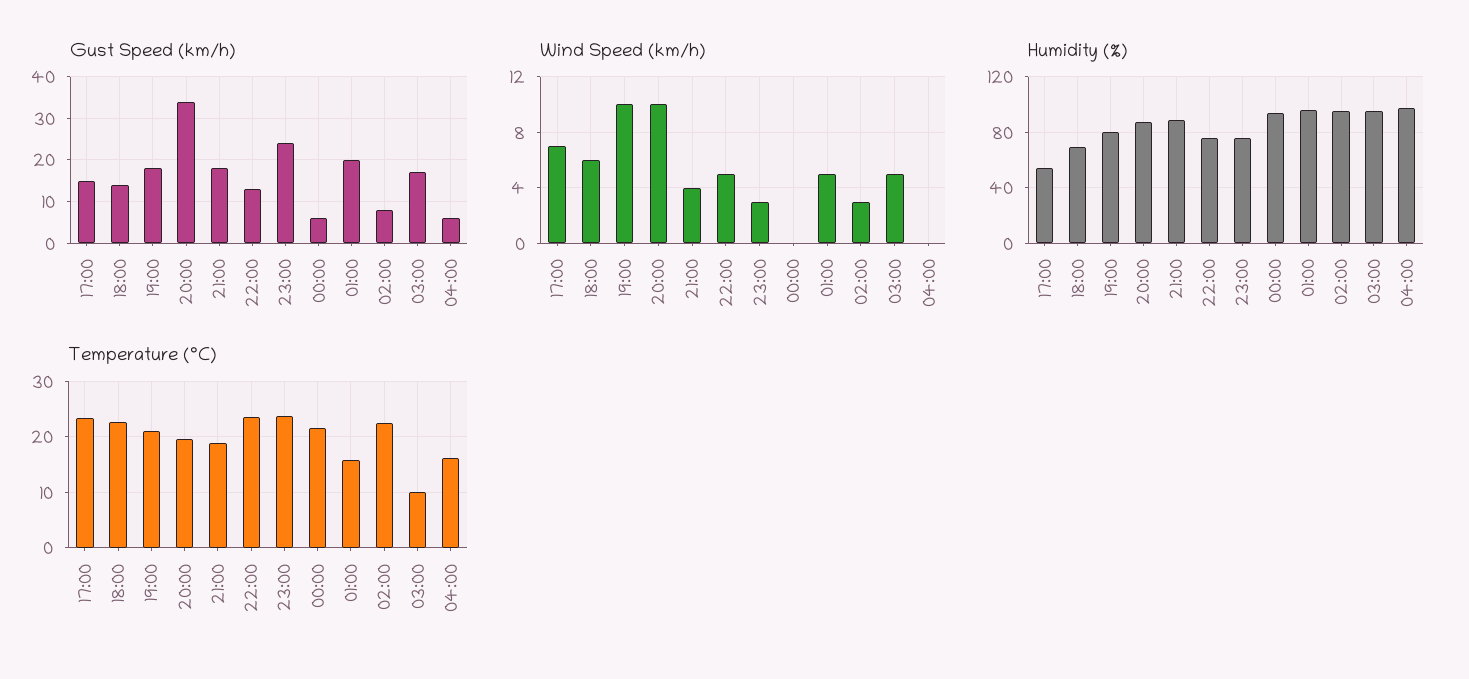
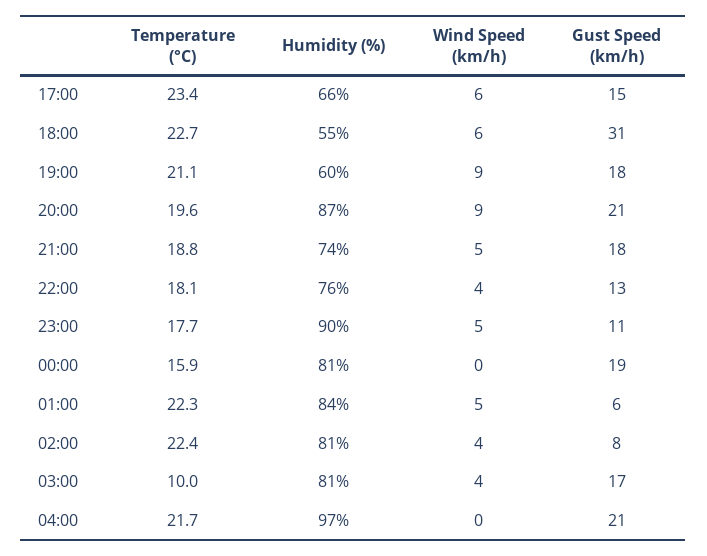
Gust Speed (km/h), 18:00: 15 -> 31
Gust Speed (km/h), 20:00: 35 -> 21
Gust Speed (km/h), 23:00: 25 -> 11
Gust Speed (km/h), 00:00: 5 -> 19
Gust Speed (km/h), 01:00: 20 -> 6
Gust Speed (km/h), 04:00: 5 -> 21
Wind Speed (km/h), 17:00: 7 -> 6
Wind Speed (km/h), 19:00: 10 -> 9
Wind Speed (km/h), 20:00: 10 -> 9
Wind Speed (km/h), 21:00: 4 -> 5
Wind Speed (km/h), 22:00: 5 -> 4
Wind Speed (km/h), 23:00: 3 -> 5
Wind Speed (km/h), 02:00: 3 -> 4
Wind Speed (km/h), 03:00: 5 -> 4
Humidity (%), 17:00: 55 -> 66
Humidity (%), 18:00: 70 -> 55
Humidity (%), 19:00: 80 -> 60
Humidity (%), 21:00: 90 -> 74
Humidity (%), 23:00: 75 -> 90
Humidity (%), 00:00: 95 -> 81
Humidity (%), 01:00: 95 -> 84
Humidity (%), 02:00: 95 -> 81
Humidity (%), 03:00: 95 -> 81
Temperature (°C), 22:00: 24 -> 18.1
Temperature (°C), 23:00: 24 -> 17.7
Temperature (°C), 00:00: 22 -> 15.9
Temperature (°C), 01:00: 16 -> 22.3
Temperature (°C), 04:00: 16 -> 21.7

